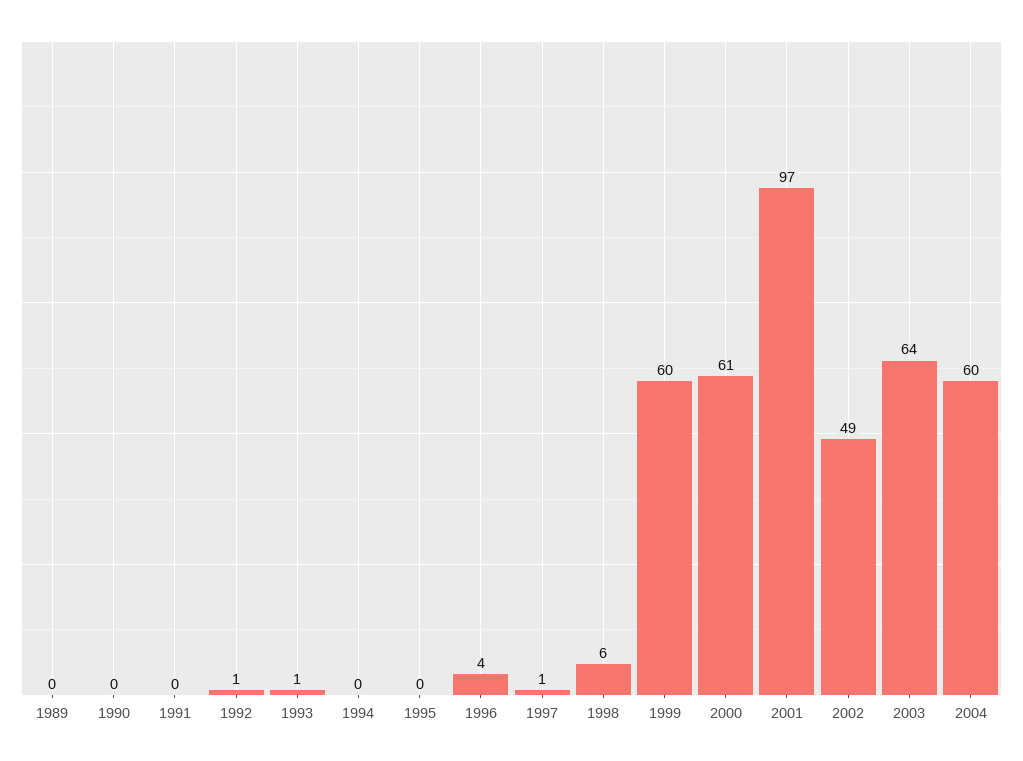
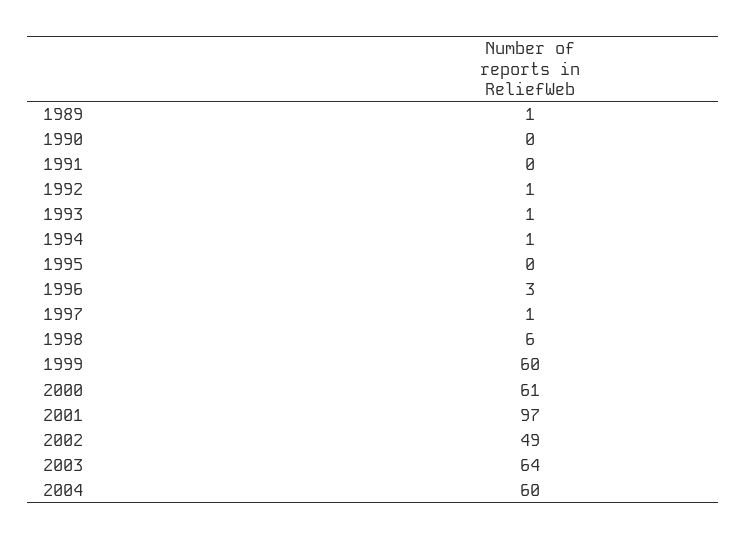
1989: 0 -> 1
1994: 0 -> 1
1996: 4 -> 3

